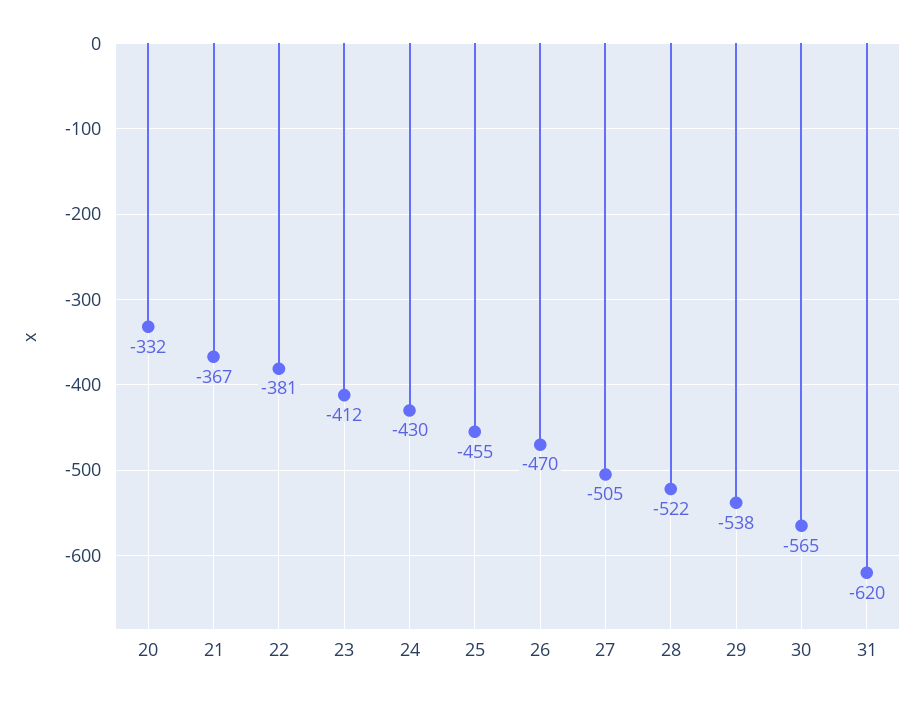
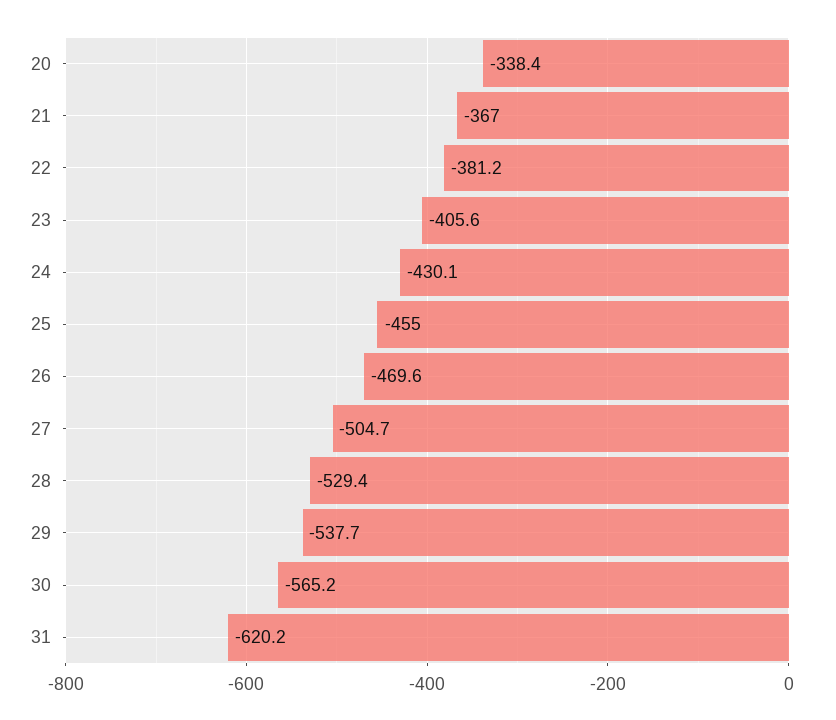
20: -332 -> -338.4
23: -412 -> -405.6
28: -522 -> -529.4

